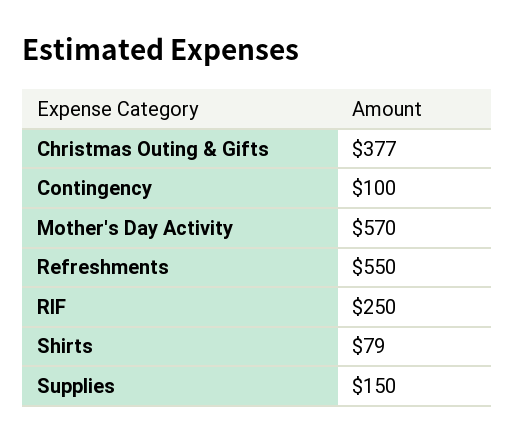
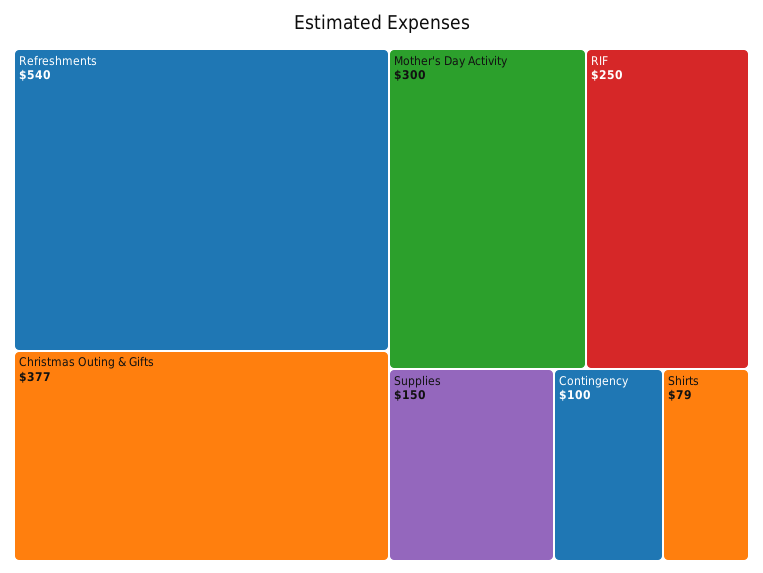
Mother's Day Activity: 570 -> 300
Refreshments: 550 -> 540

